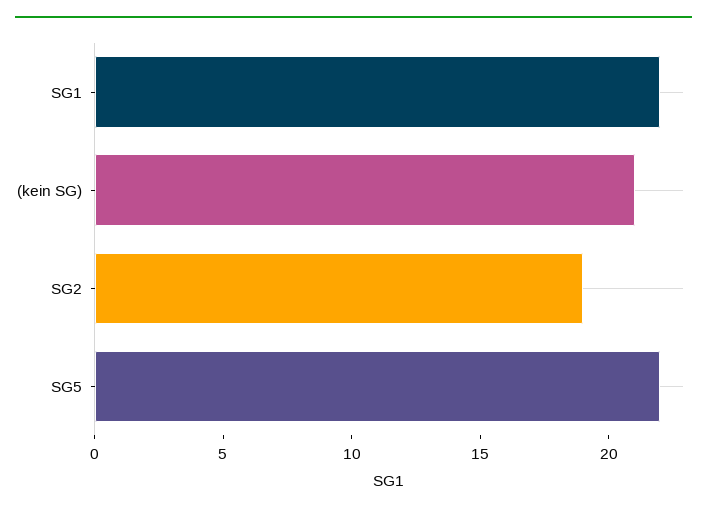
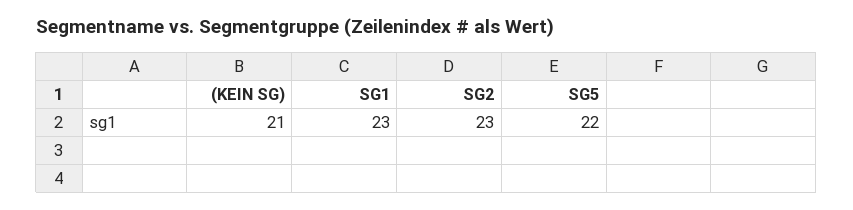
SG1: 22 -> 23
SG2: 19 -> 23

